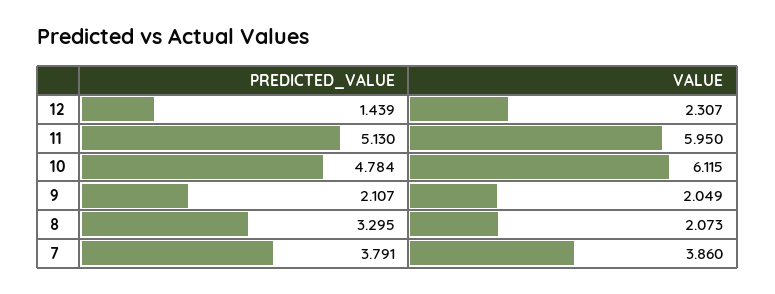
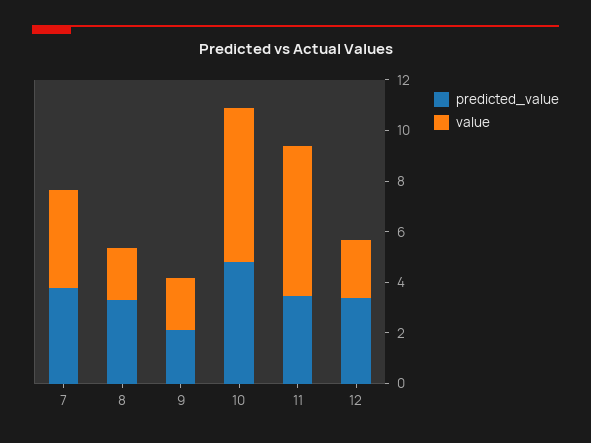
PREDICTED_VALUE, 12: 1.439 -> 3.5
PREDICTED_VALUE, 11: 5.13 -> 3.5

